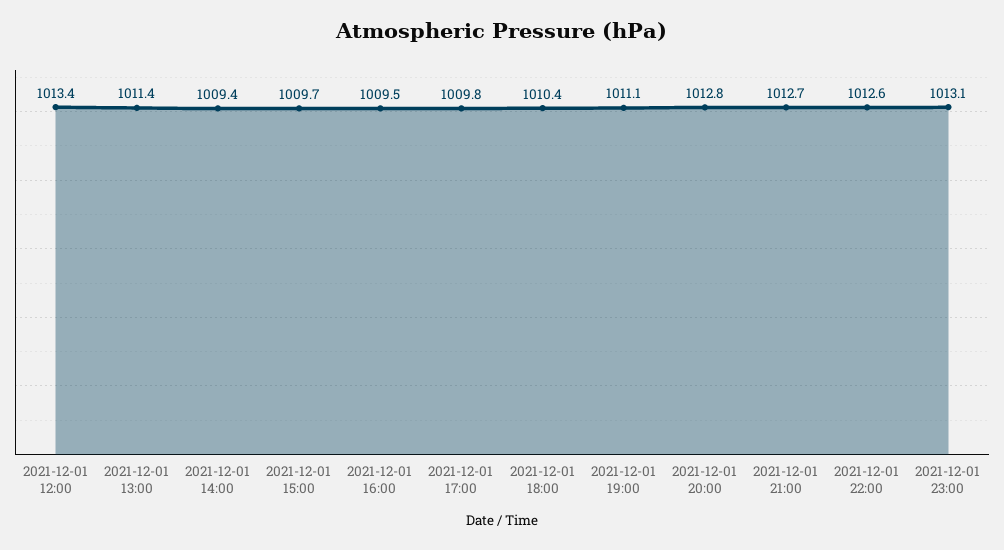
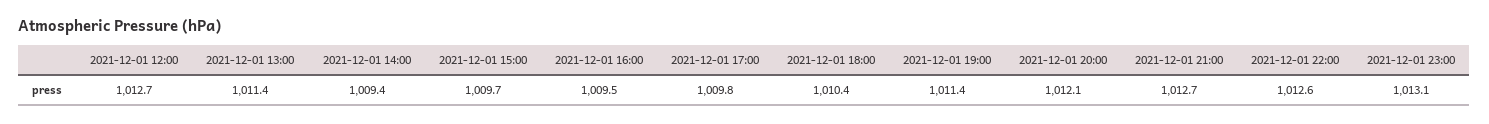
2021-12-01 12:00: 1013.4 -> 1012.7
2021-12-01 19:00: 1011.1 -> 1011.4
2021-12-01 20:00: 1012.8 -> 1012.1

